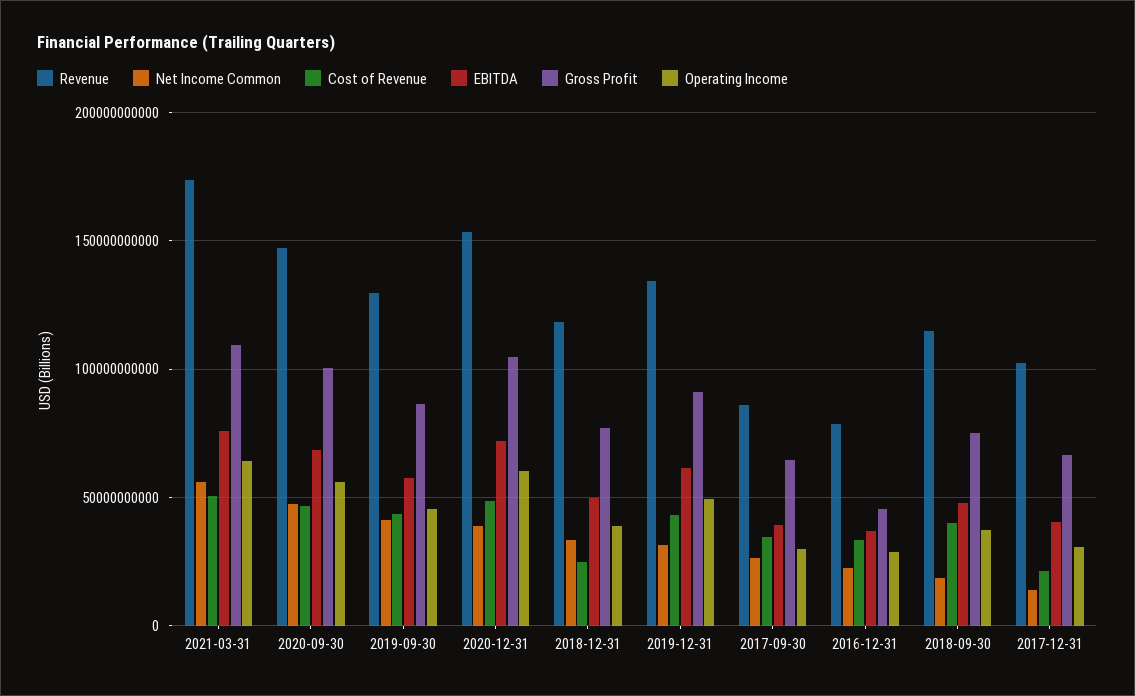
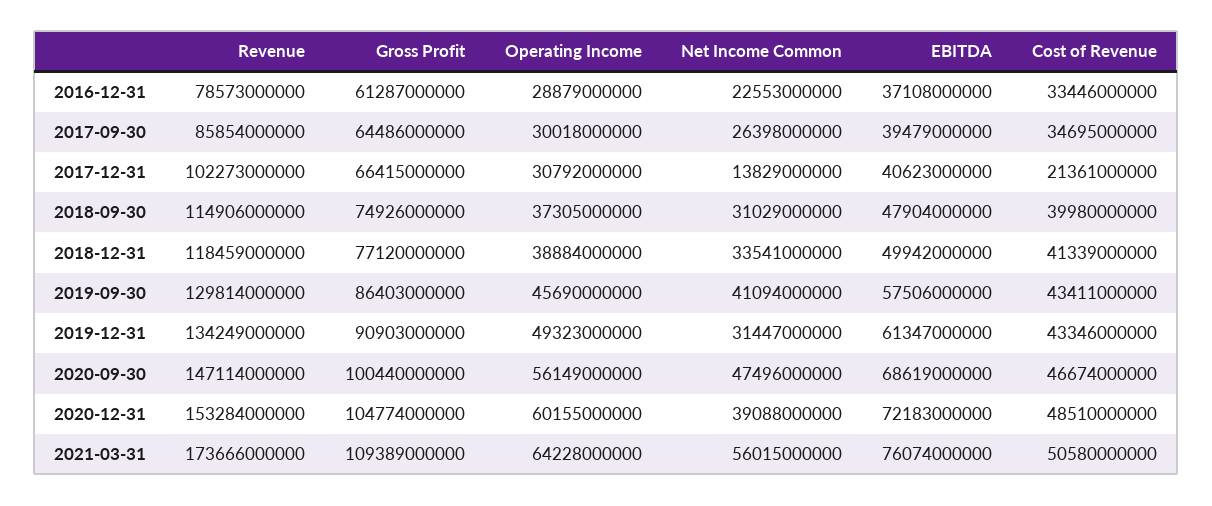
Cost of Revenue, 2018-12-31: 25000000000 -> 41339000000
Gross Profit, 2016-12-31: 45000000000 -> 61287000000
Net Income Common, 2018-09-30: 20000000000 -> 31029000000

